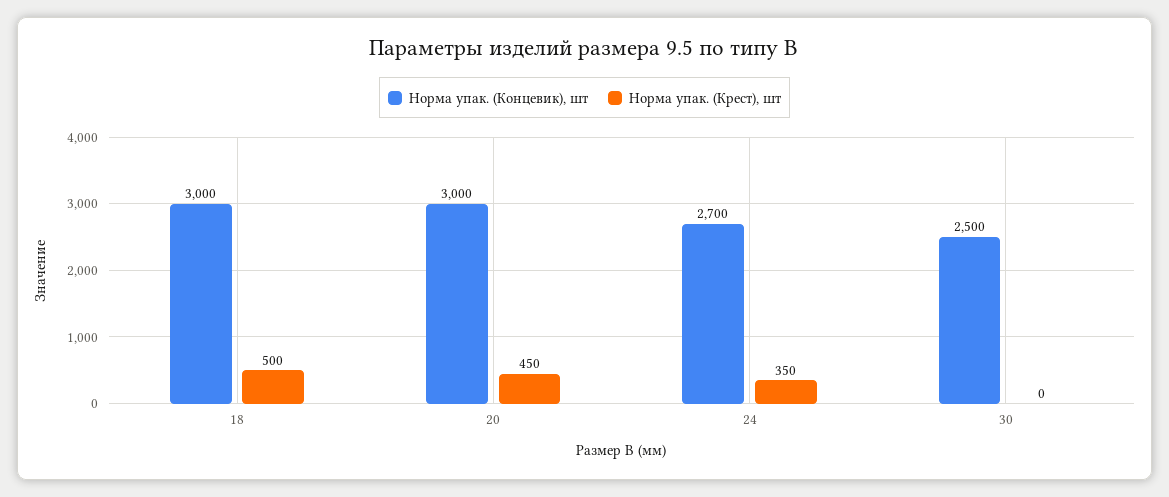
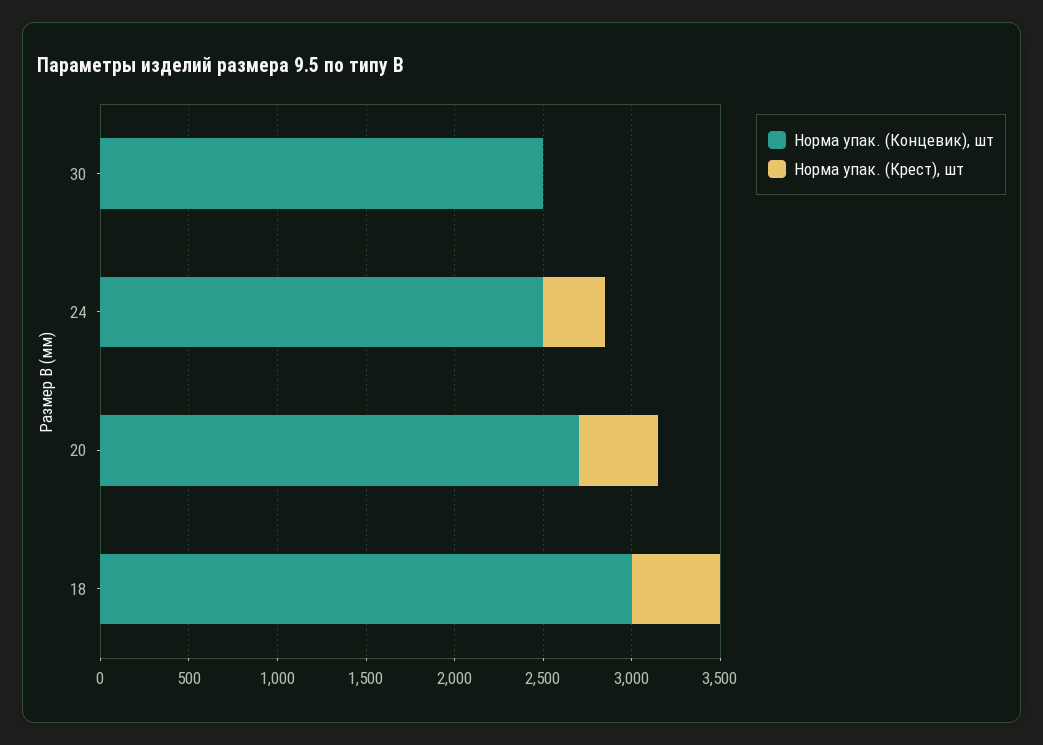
Норма упак. (Концевик), шт, 20: 3000 -> 2700
Норма упак. (Концевик), шт, 24: 2700 -> 2500

